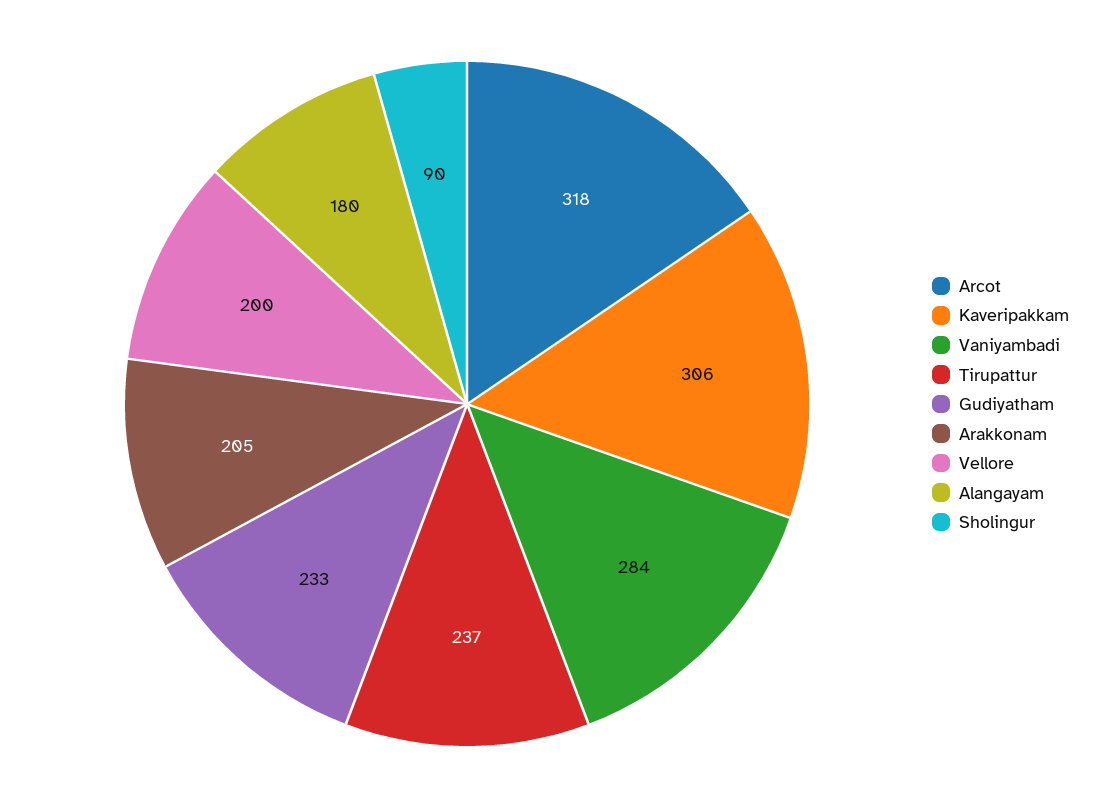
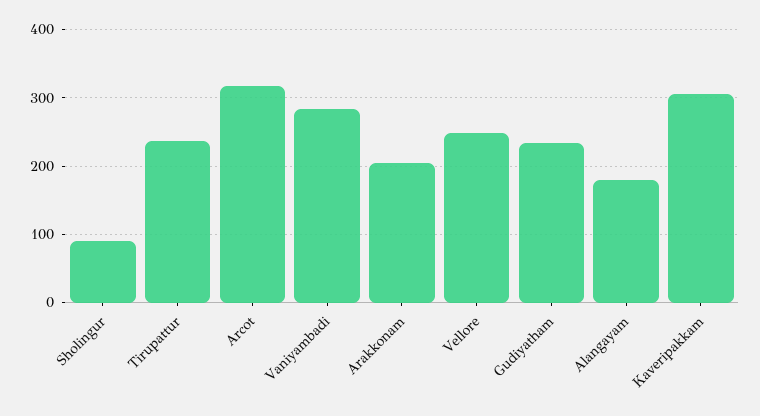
Vellore: 200 -> 250

